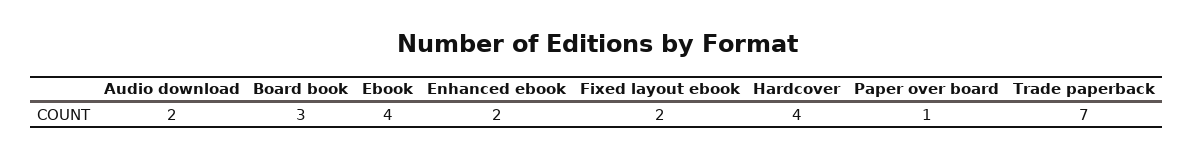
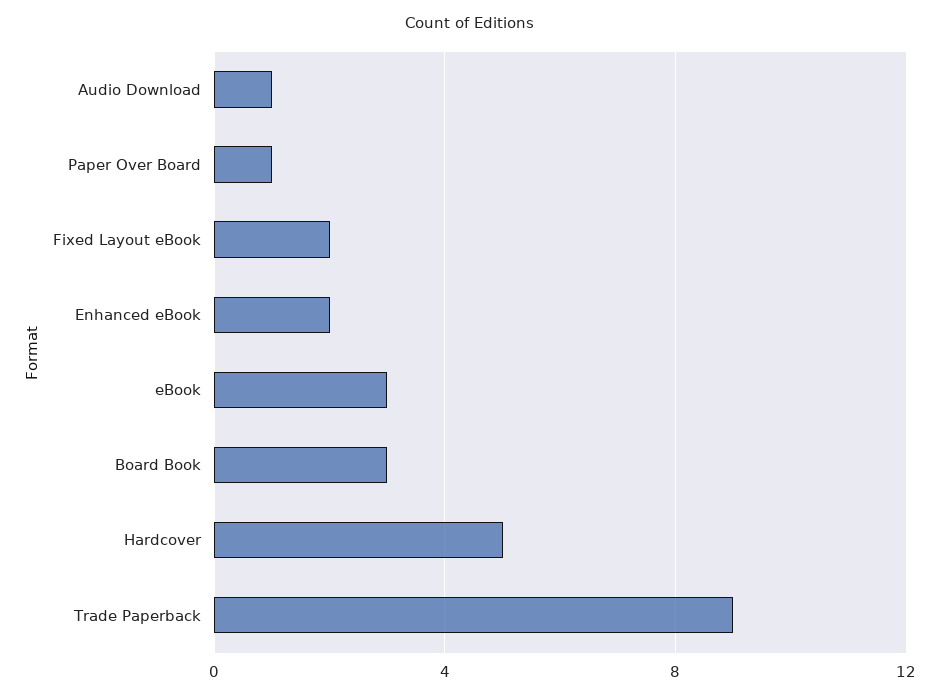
Audio download: 2 -> 1
Ebook: 4 -> 3
Hardcover: 4 -> 5
Trade paperback: 7 -> 9

